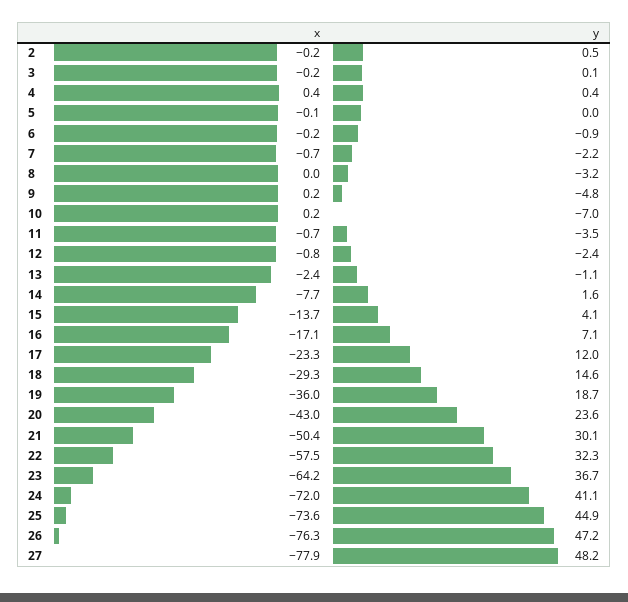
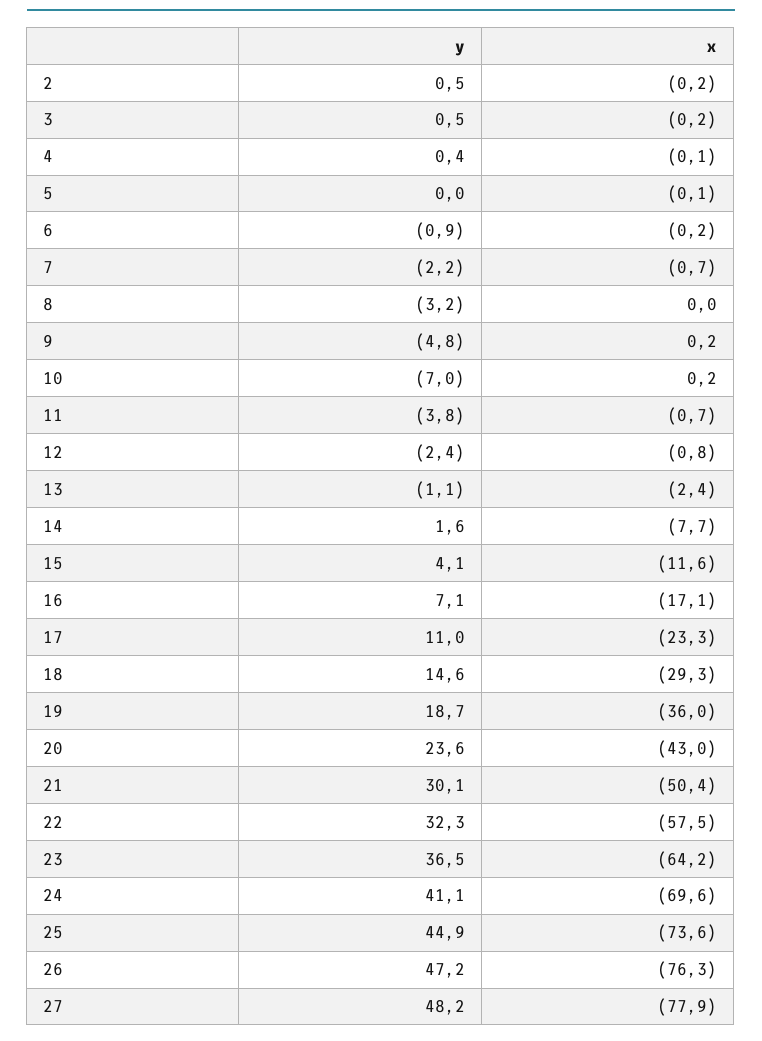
y, 3: 0.1 -> 0.5
x, 4: 0.4 -> -0.1
y, 11: -3.5 -> -3.8
x, 15: -13.7 -> -11.6
y, 17: 12 -> 11
y, 23: 36.7 -> 36.5
x, 24: -72 -> -69.6

